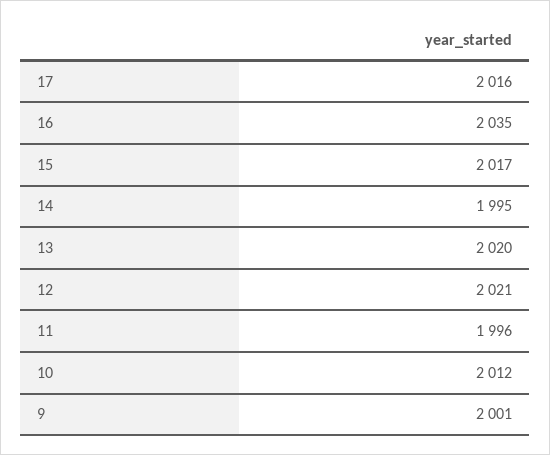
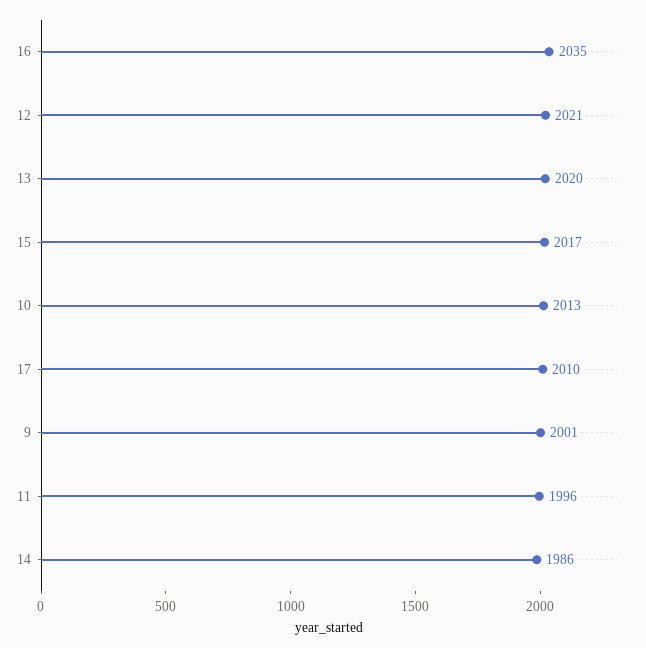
17: 2016 -> 2010
14: 1995 -> 1986
10: 2012 -> 2013

